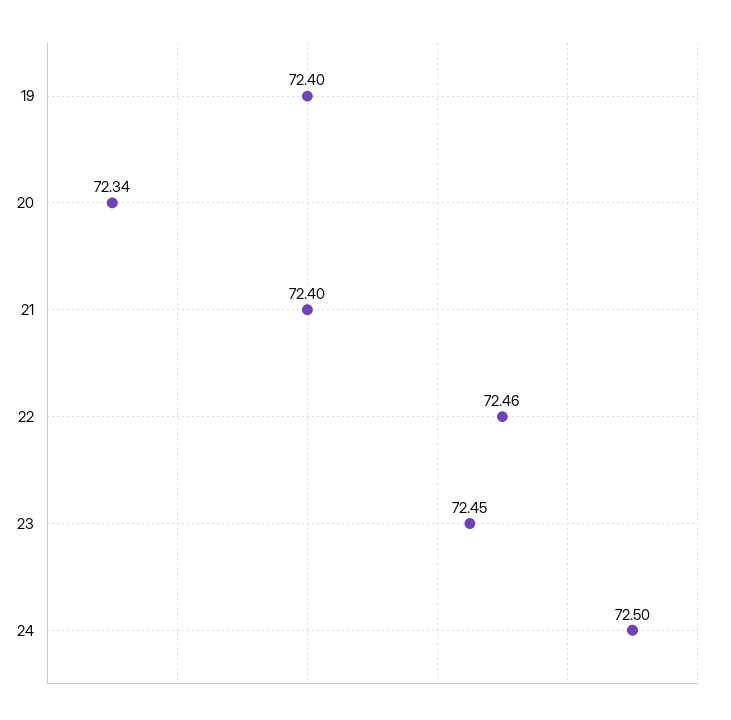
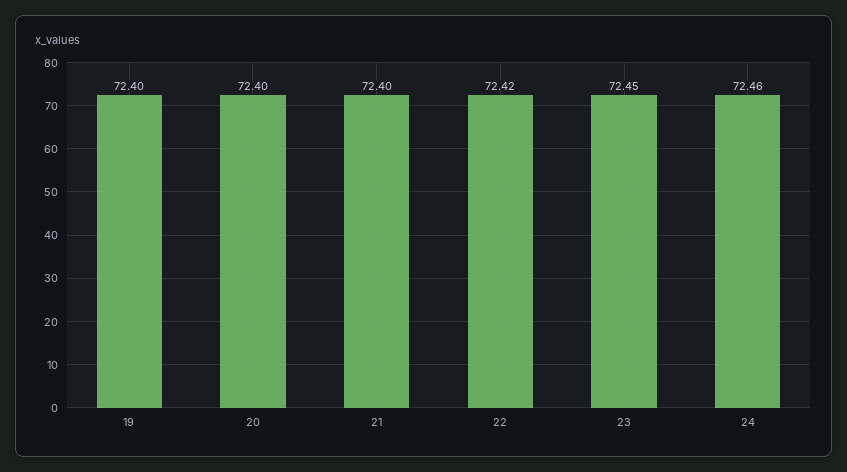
20: 72.34 -> 72.4
22: 72.46 -> 72.42
24: 72.5 -> 72.46

